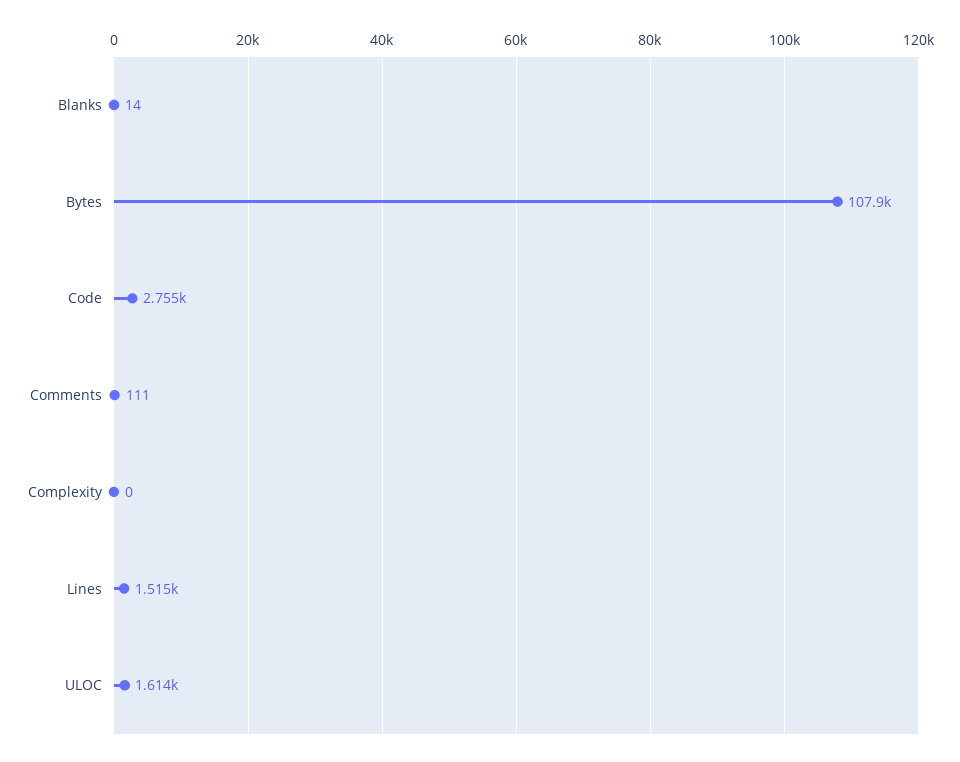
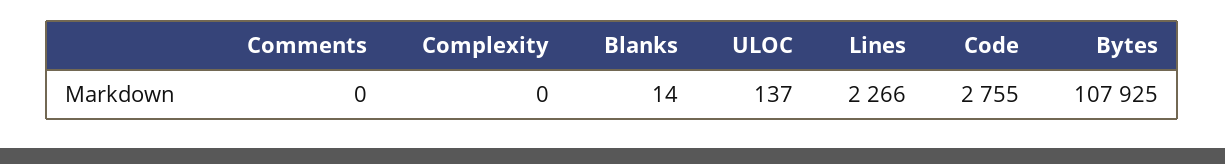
Comments: 111 -> 0
Lines: 1515 -> 2266
ULOC: 1614 -> 137

